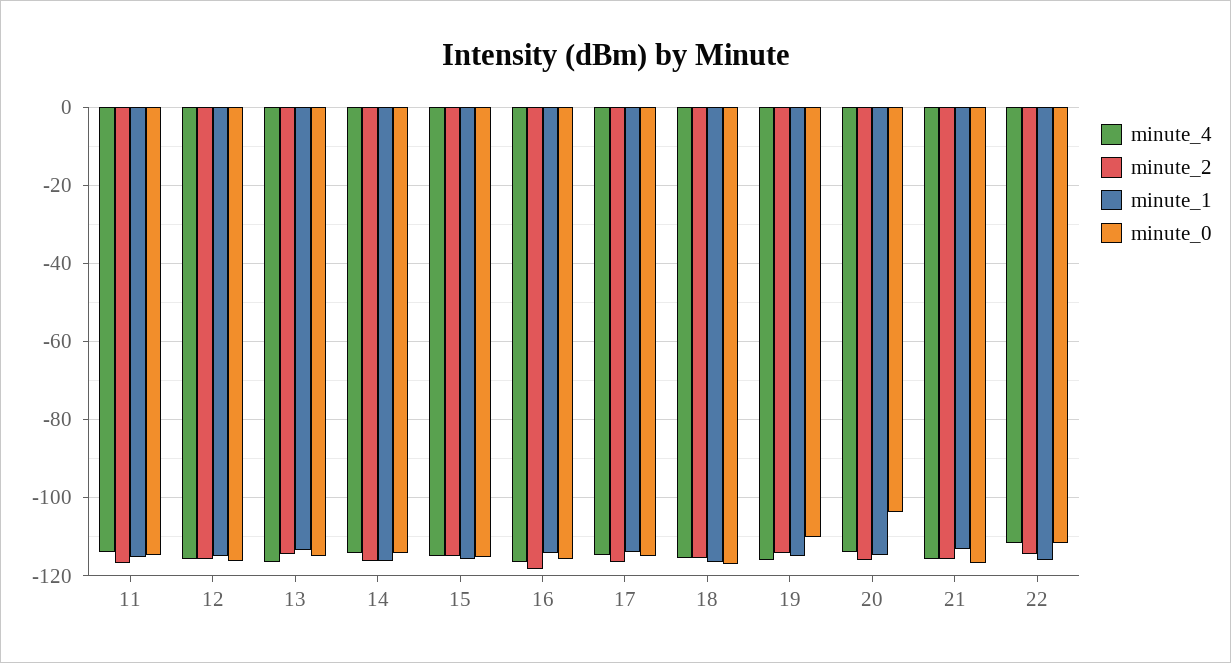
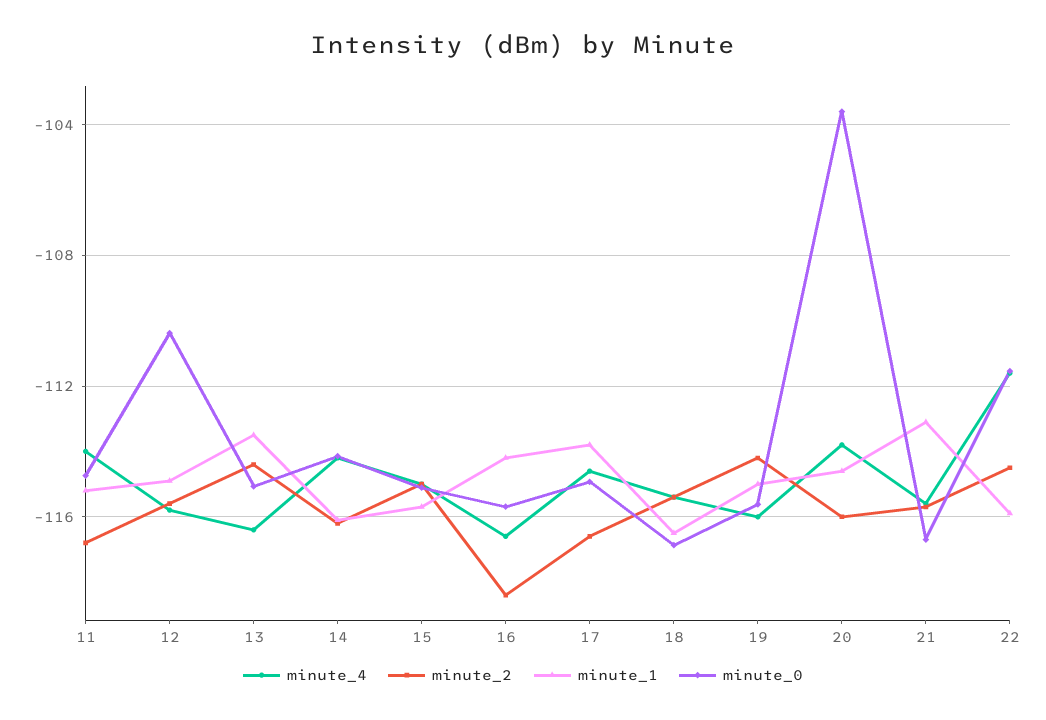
minute_0, 12: -116 -> -110.5
minute_0, 19: -110 -> -115.5

